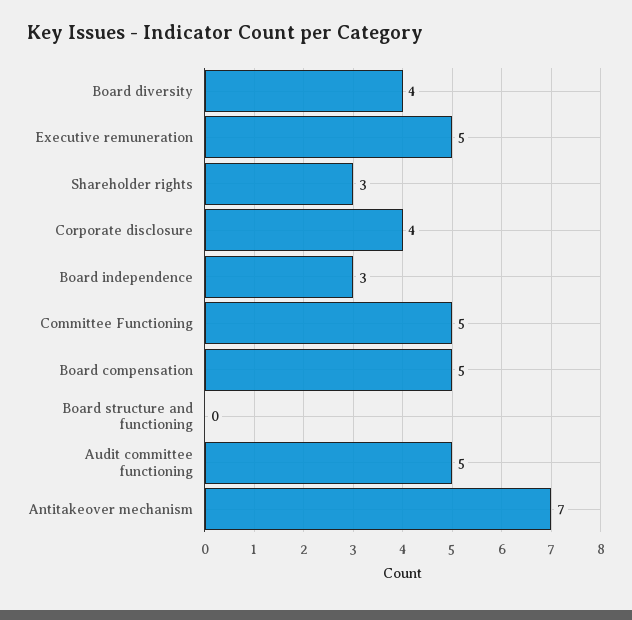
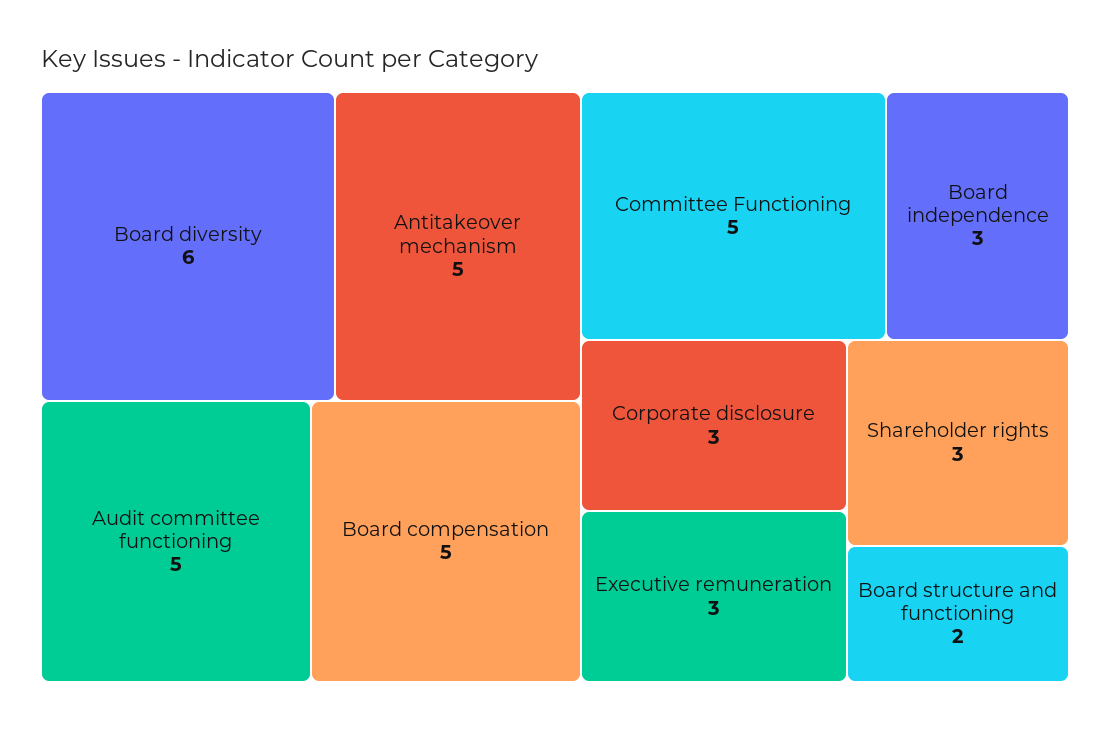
Board diversity: 4 -> 6
Executive remuneration: 5 -> 3
Corporate disclosure: 4 -> 3
Board structure and functioning: 0 -> 2
Antitakeover mechanism: 7 -> 5

